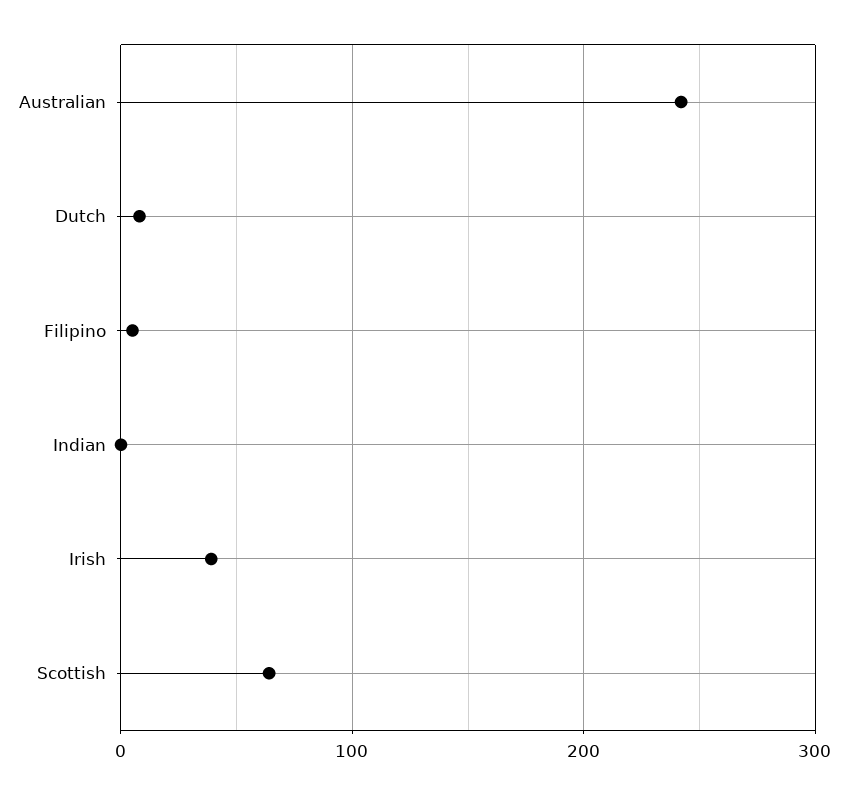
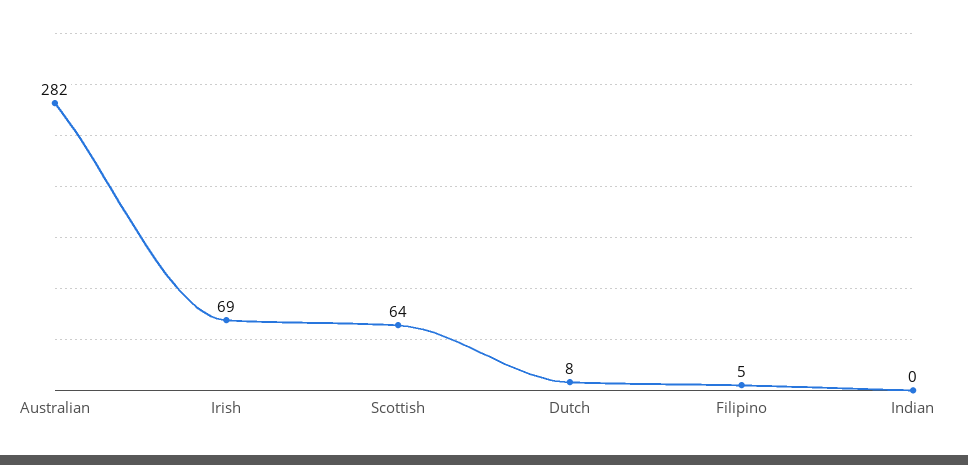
Australian: 240 -> 282
Irish: 40 -> 69

